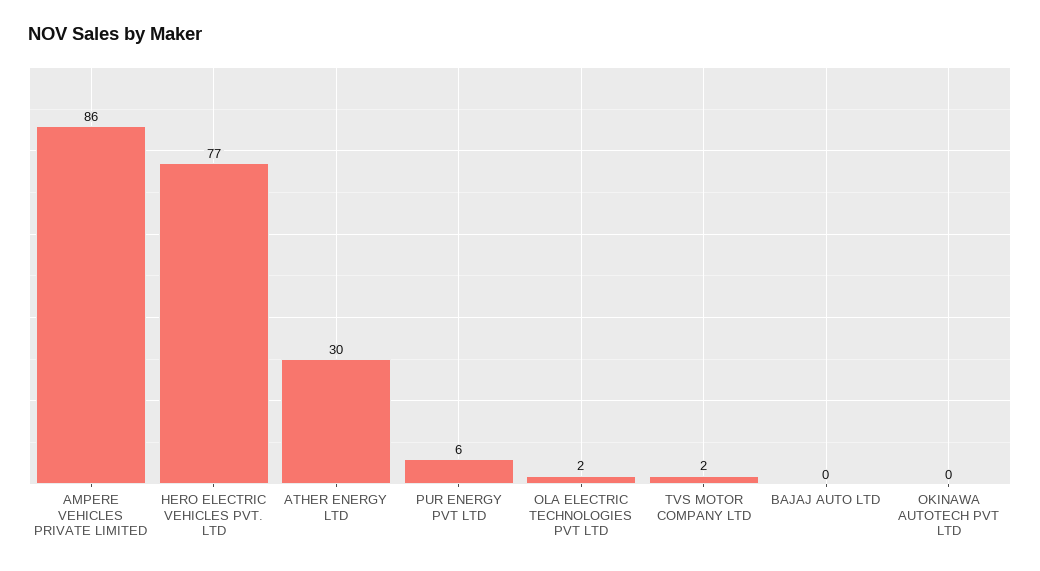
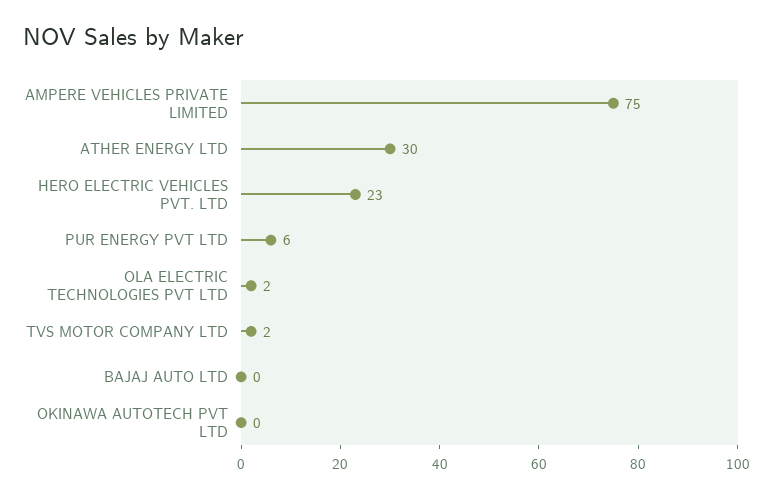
AMPERE VEHICLES PRIVATE LIMITED: 86 -> 75
HERO ELECTRIC VEHICLES PVT. LTD: 77 -> 23

